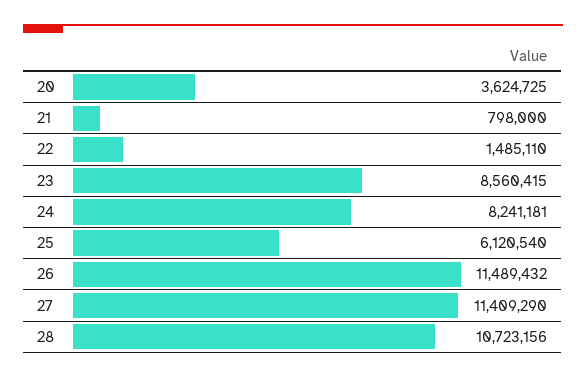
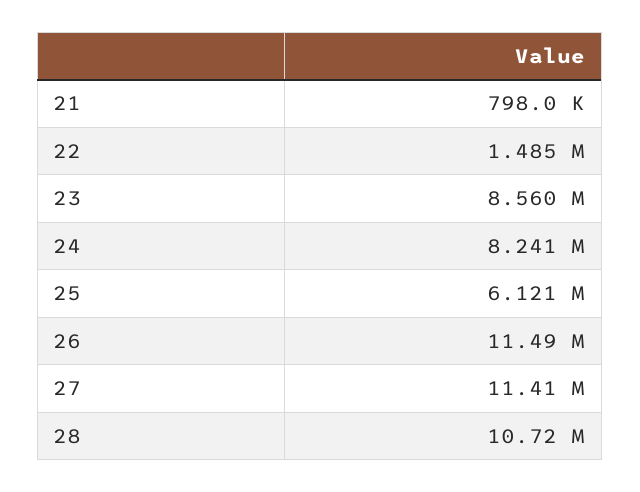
20: 3624725 -> none

